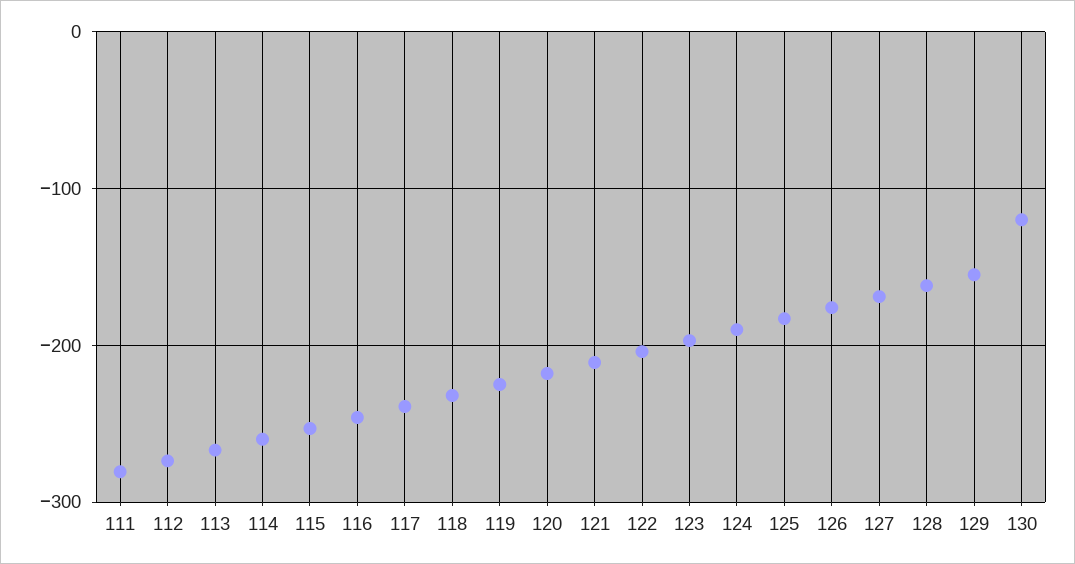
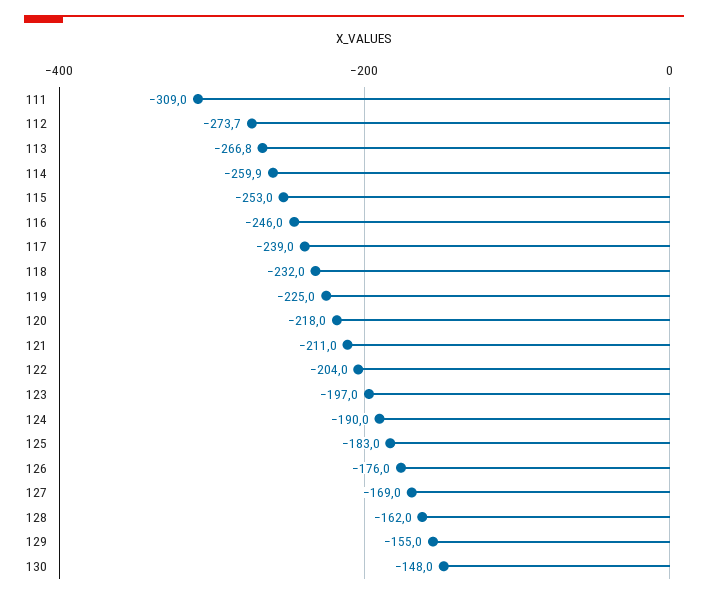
111: -280 -> -309
130: -120 -> -148

